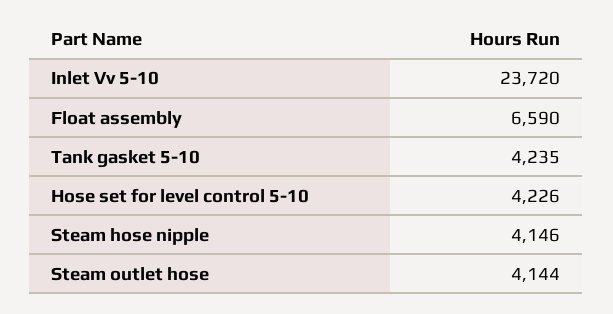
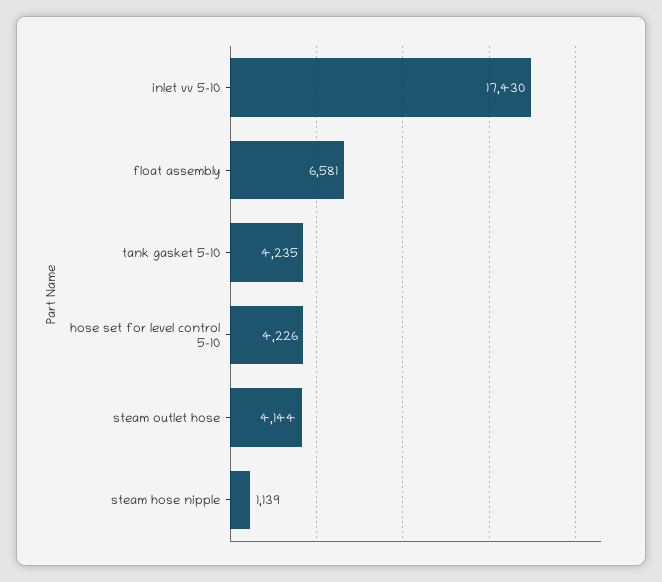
Inlet Vv 5-10: 23720 -> 17430
Float assembly: 6590 -> 6581
Steam hose nipple: 4146 -> 1139

